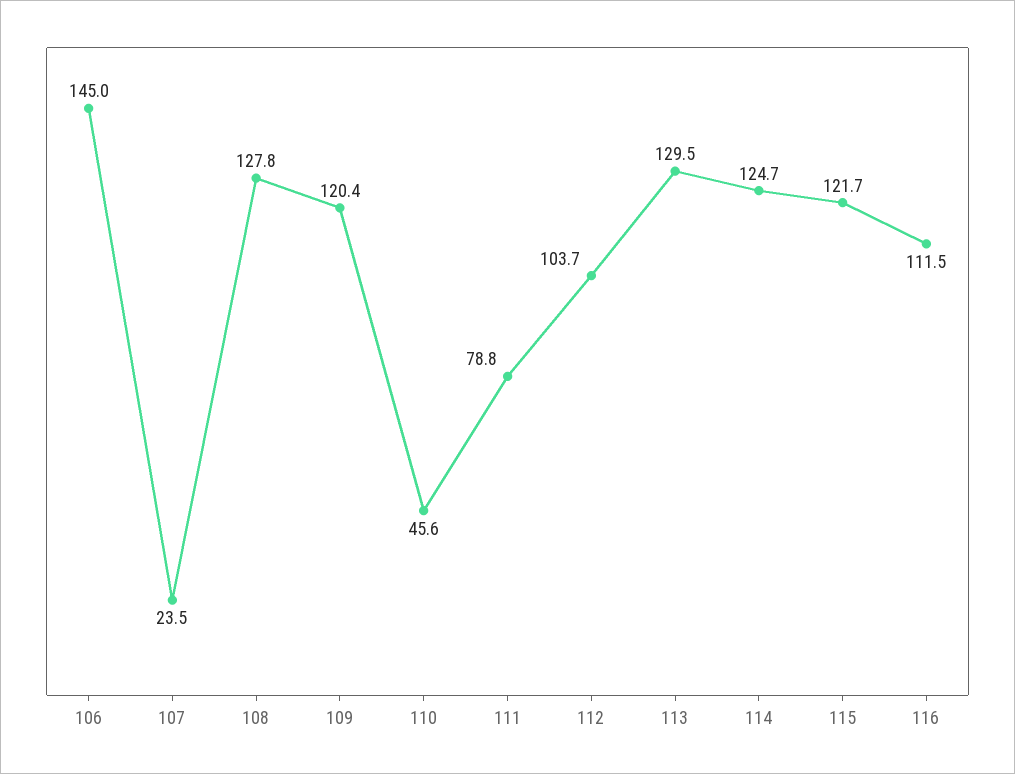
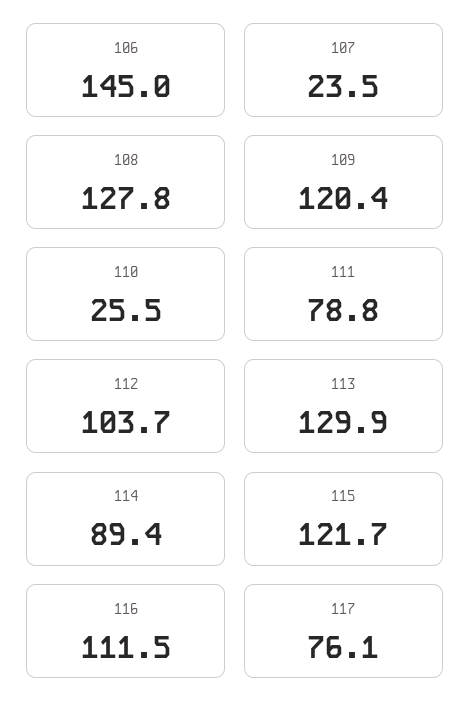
110: 45.6 -> 25.5
113: 129.5 -> 129.9
114: 124.7 -> 89.4
117: none -> 76.1

